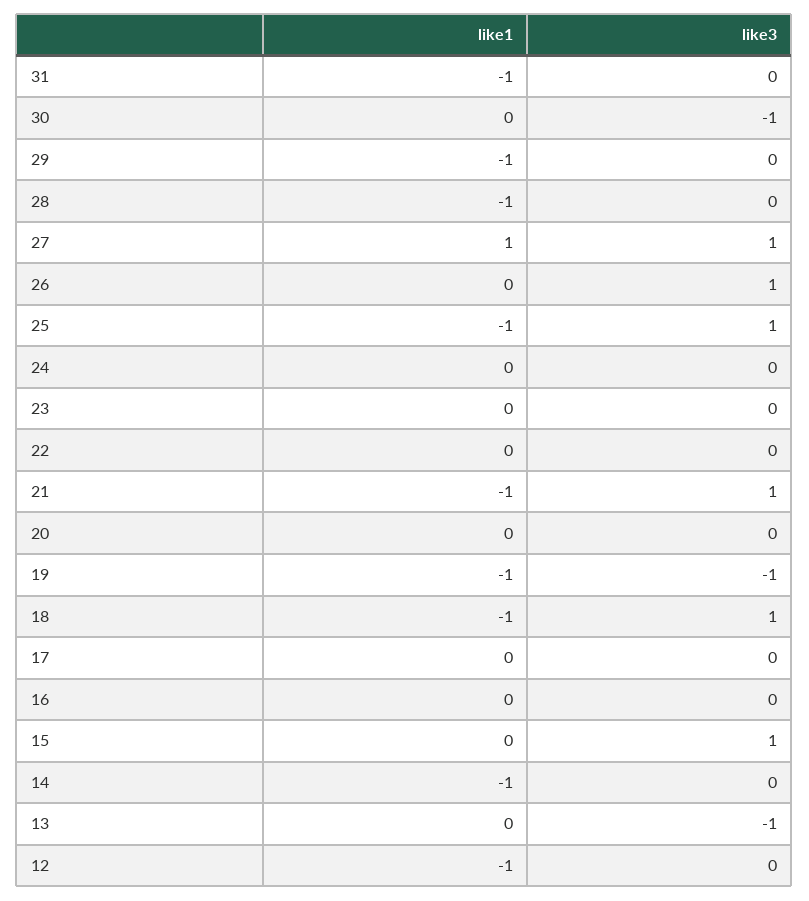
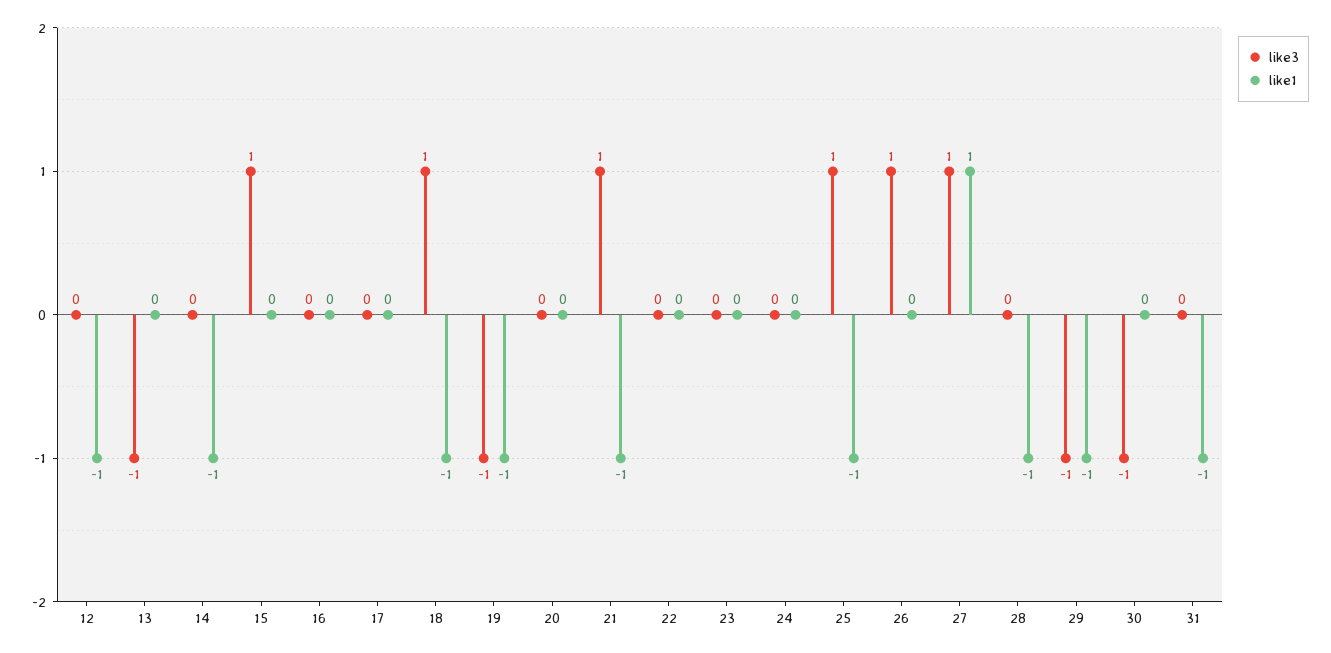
like3, 29: 0 -> -1

